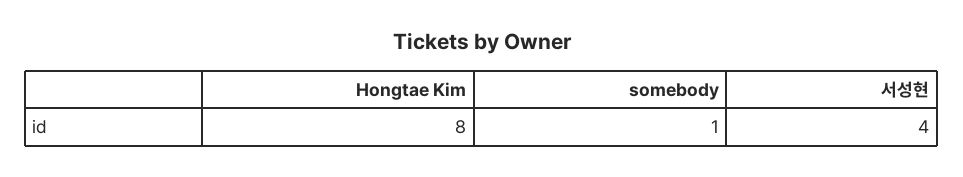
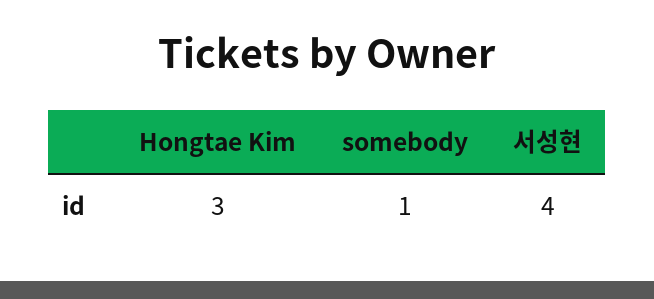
Hongtae Kim: 8 -> 3

